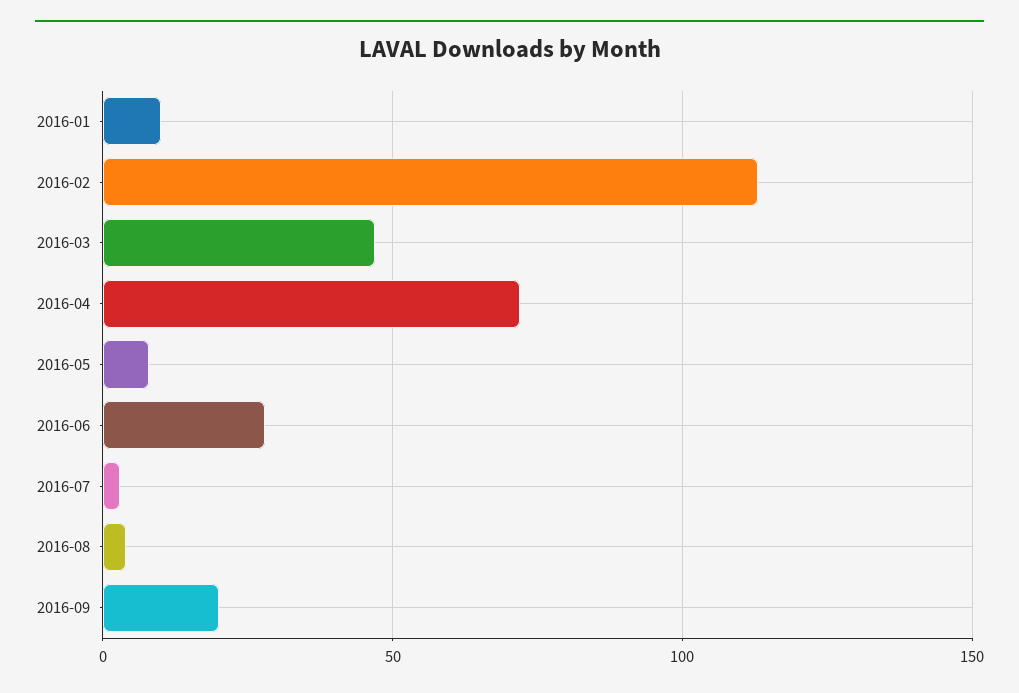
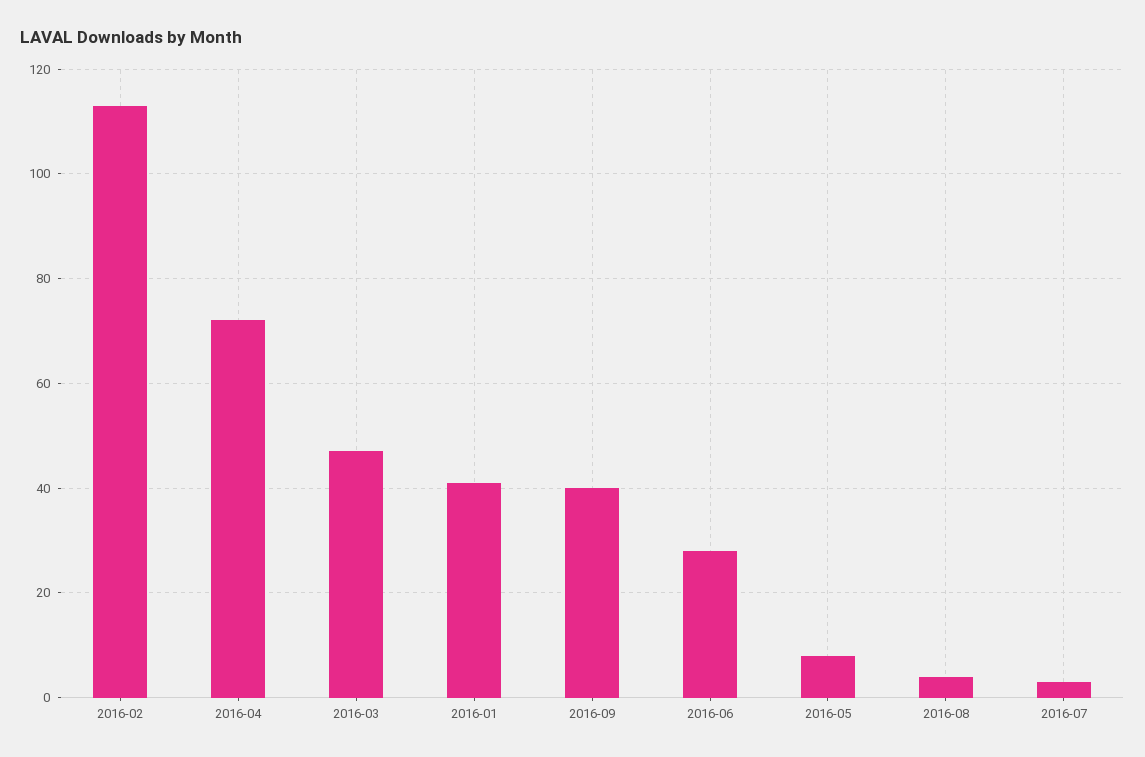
2016-01: 10 -> 40
2016-09: 20 -> 40

